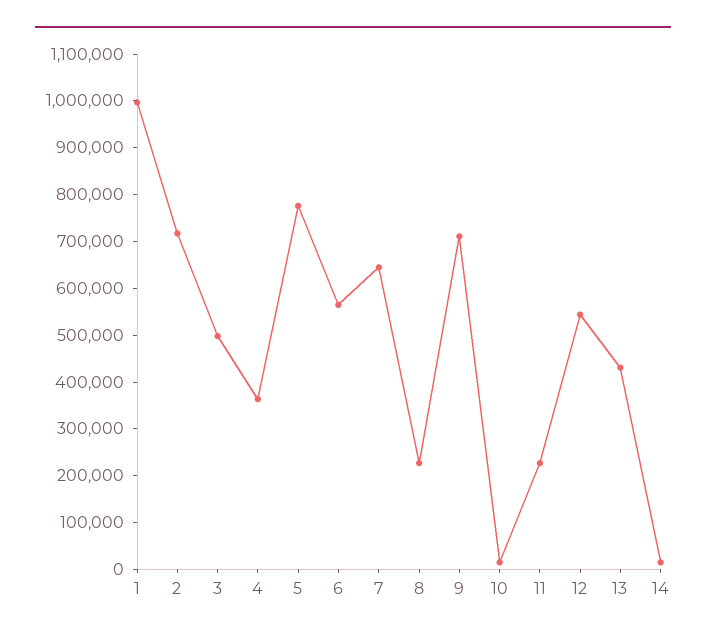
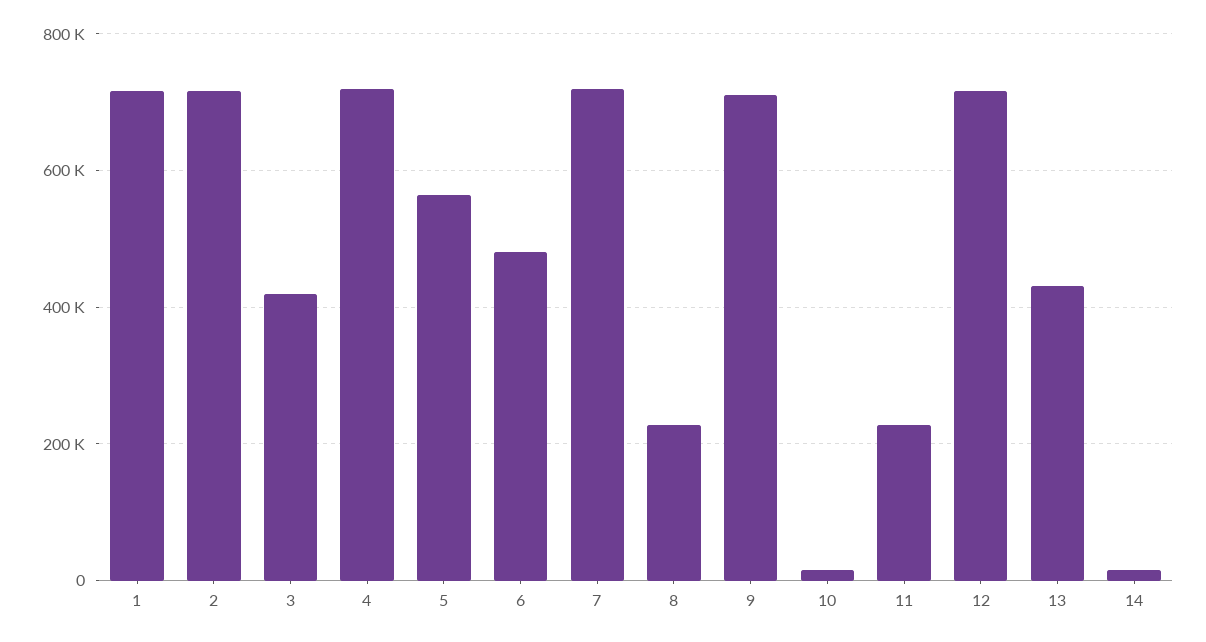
1: 1000000 -> 720000
3: 500000 -> 420000
4: 360000 -> 720000
5: 780000 -> 560000
6: 560000 -> 480000
7: 640000 -> 720000
12: 540000 -> 720000

